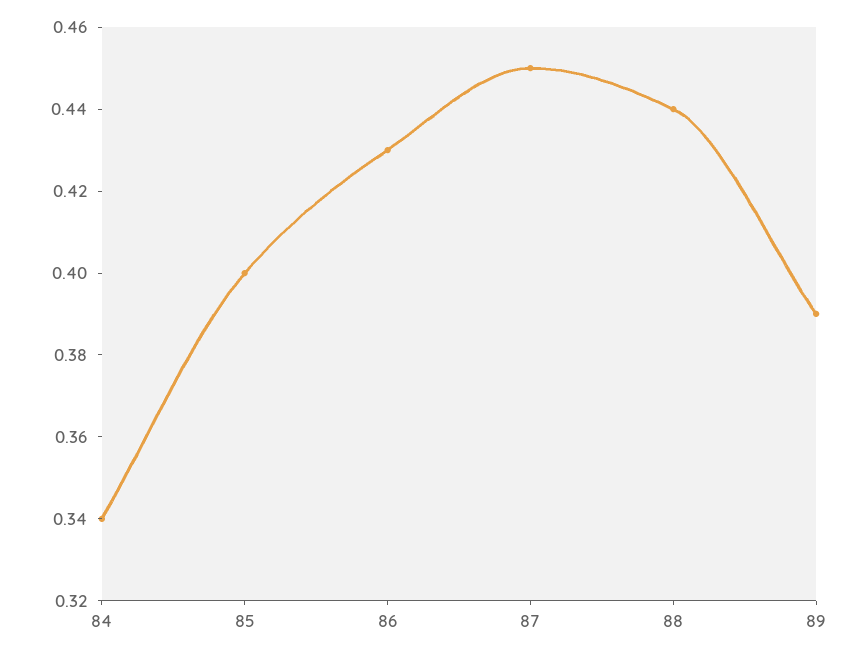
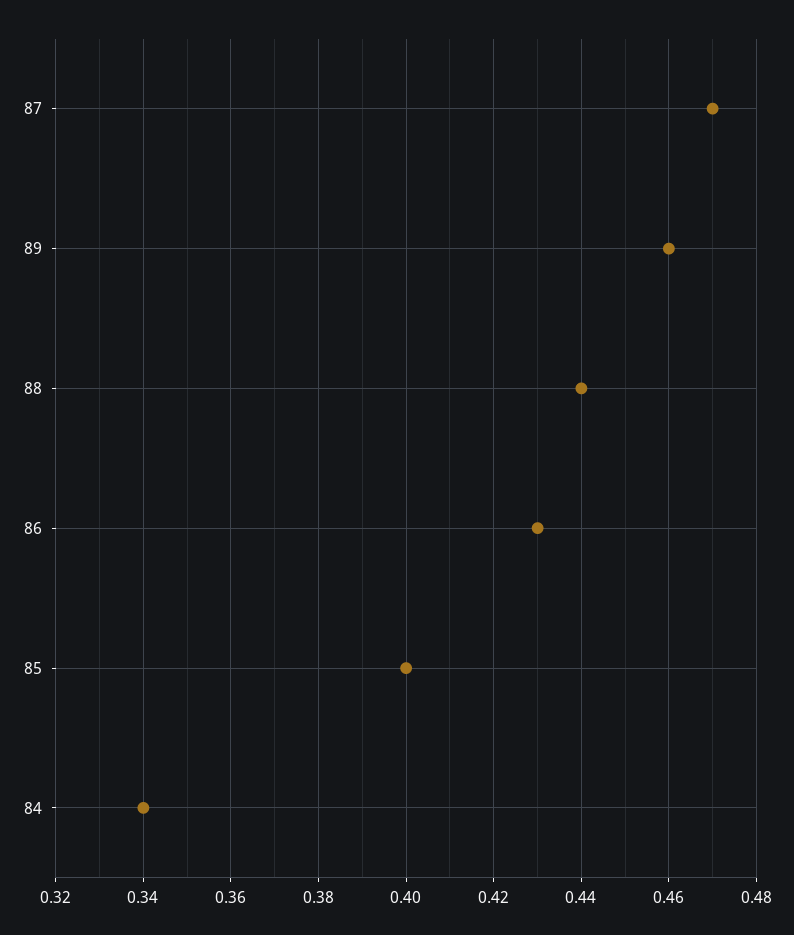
87: 0.45 -> 0.47
89: 0.39 -> 0.46

